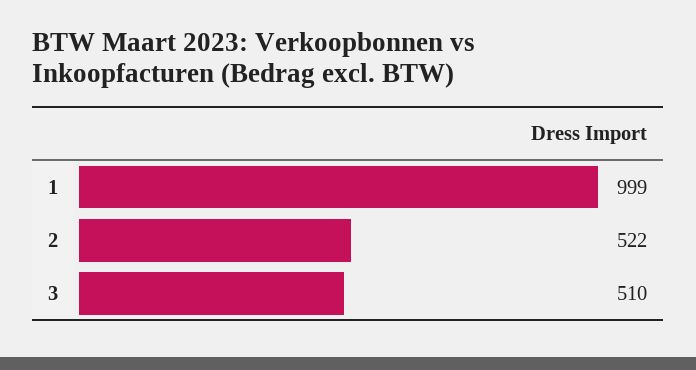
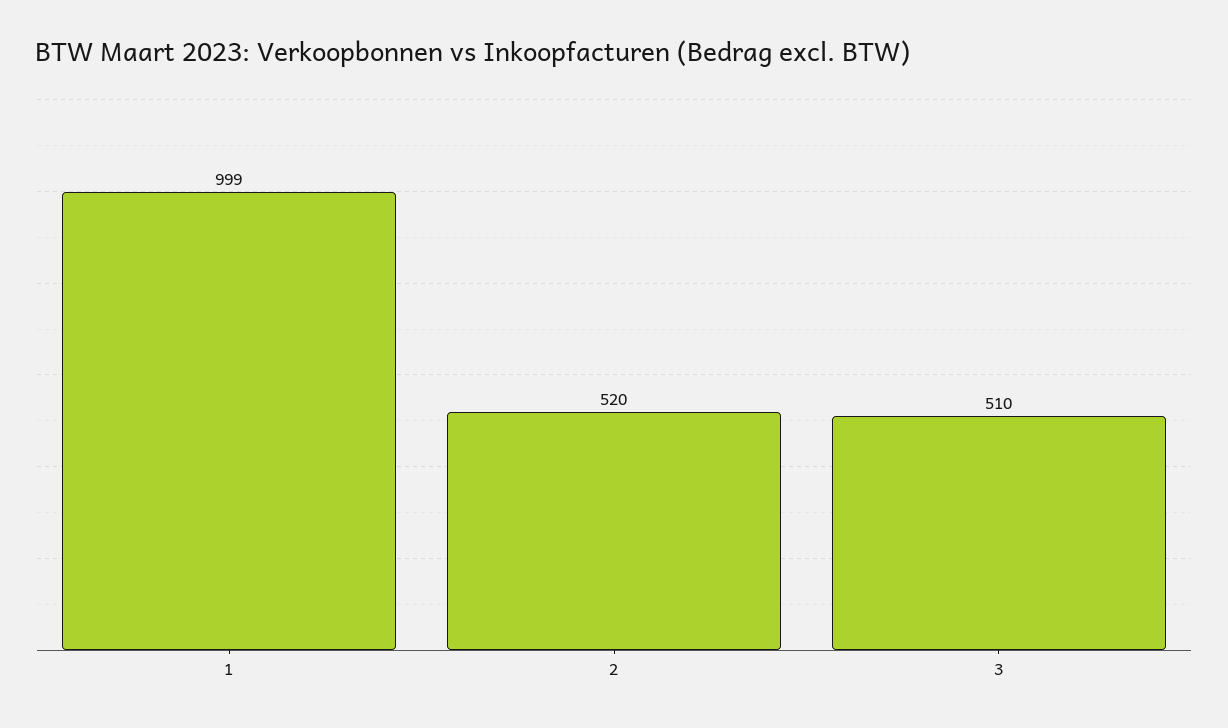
2: 522 -> 520

